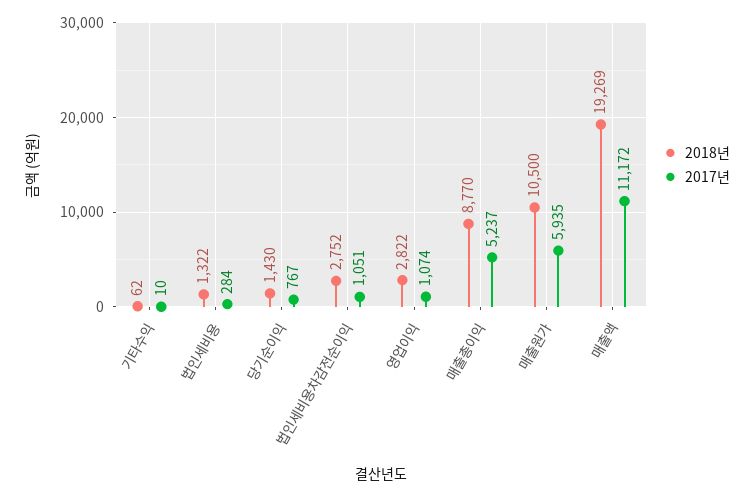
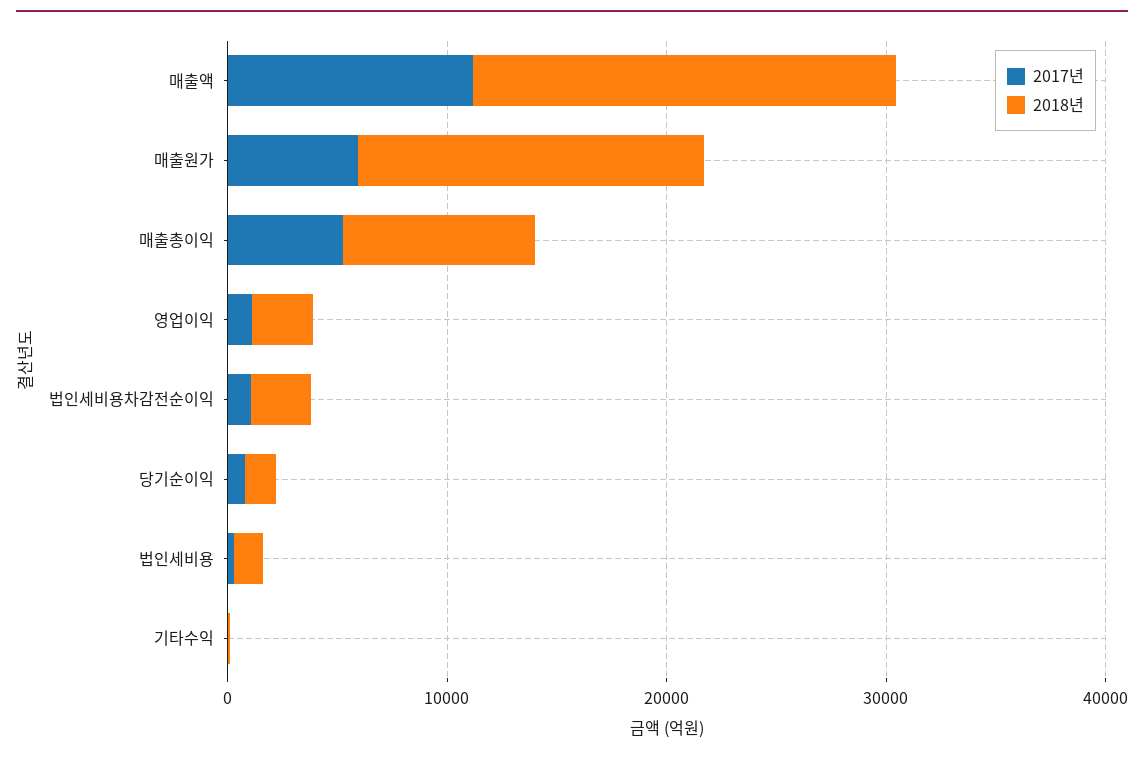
2018년, 매출원가: 10500 -> 16000

